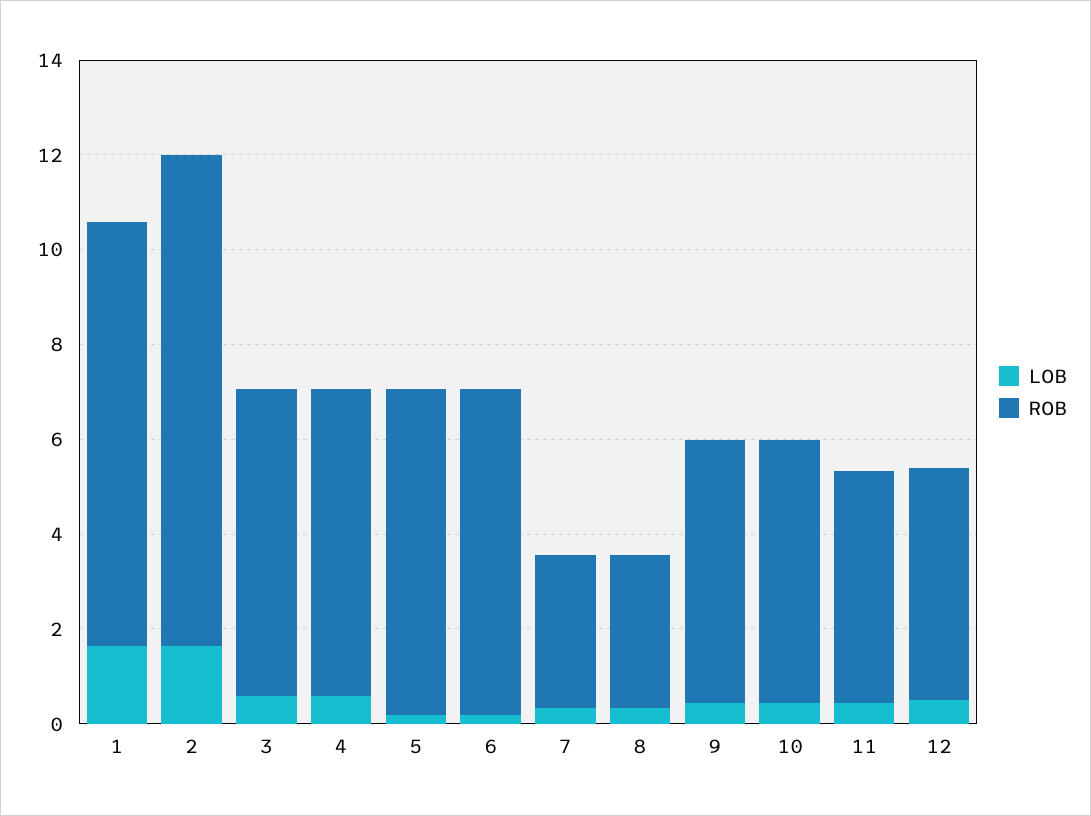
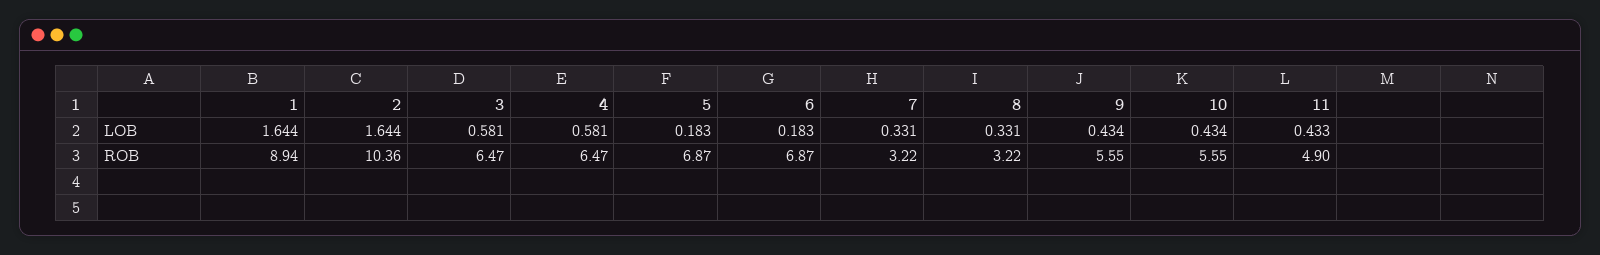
LOB, 12: 0.5 -> none
ROB, 12: 5 -> none

